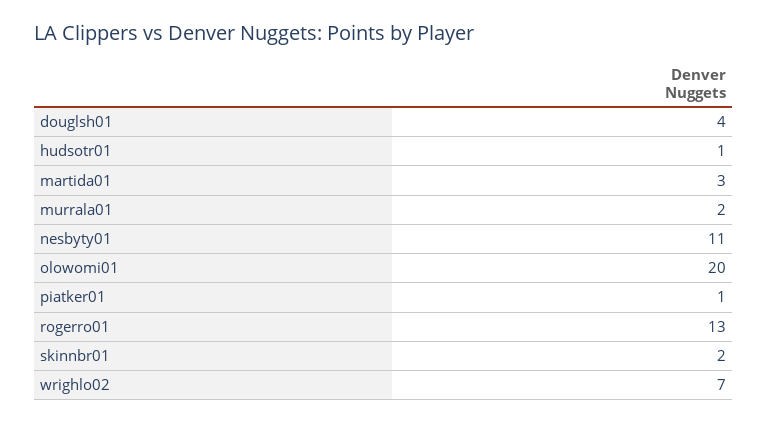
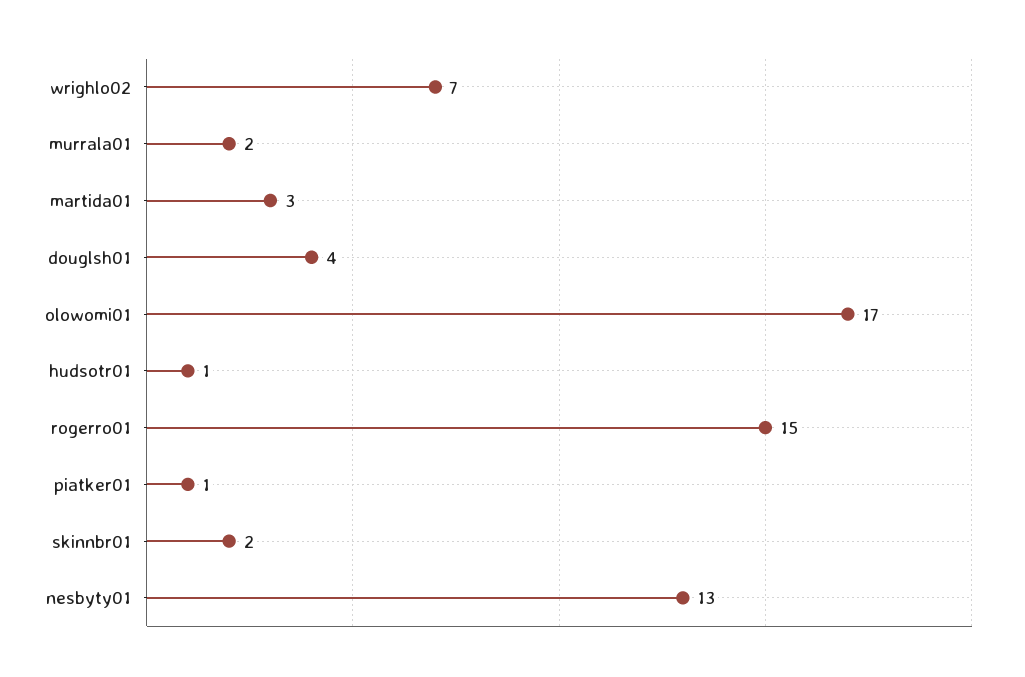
nesbyty01: 11 -> 13
olowomi01: 20 -> 17
rogerro01: 13 -> 15

